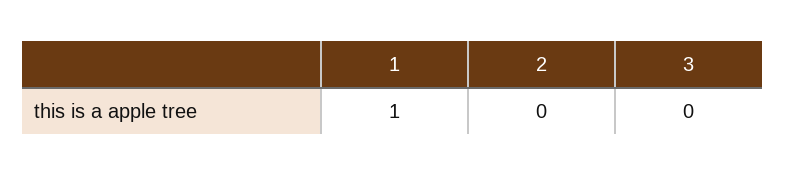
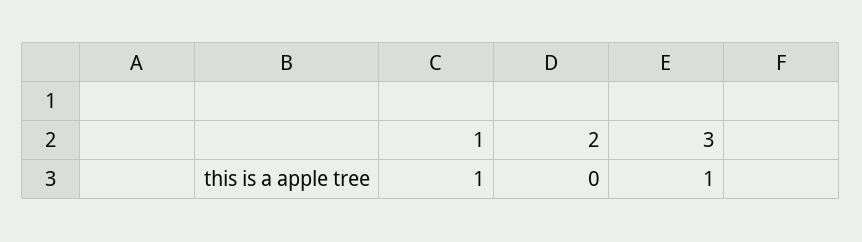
3: 0 -> 1

